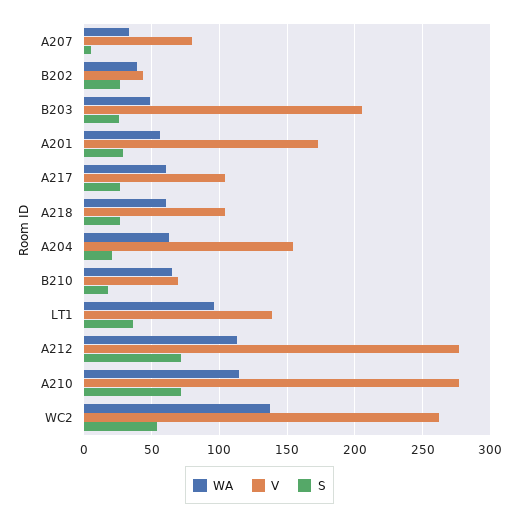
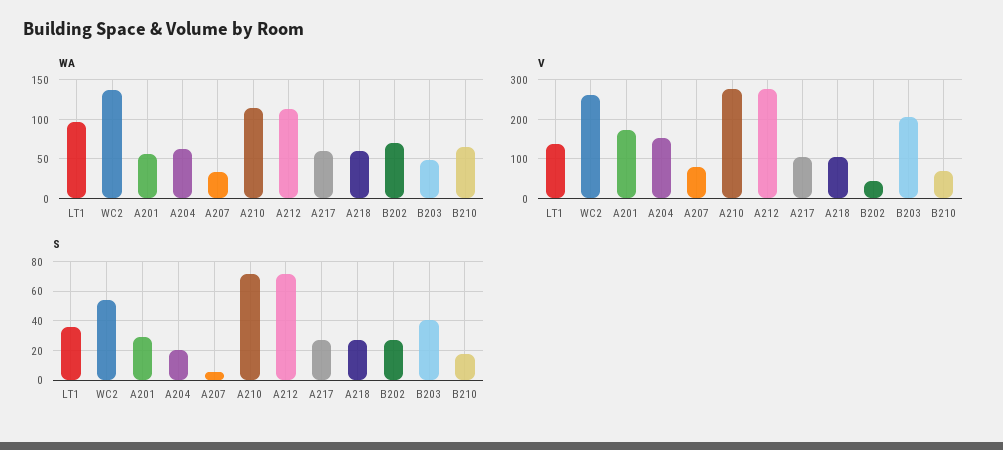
WA, B202: 40 -> 70
S, B203: 25 -> 40

